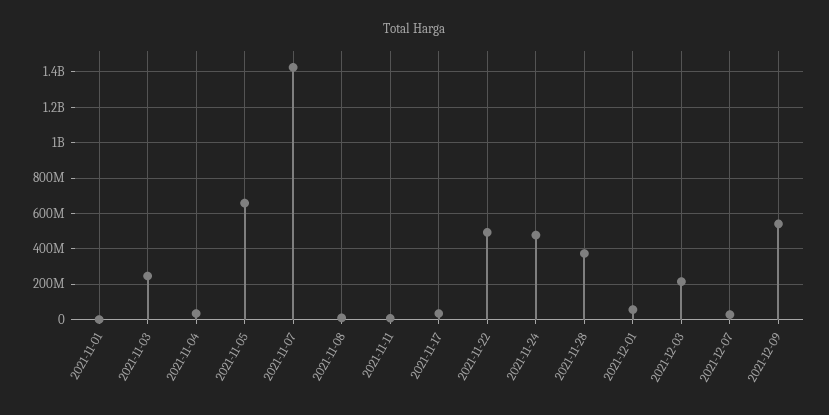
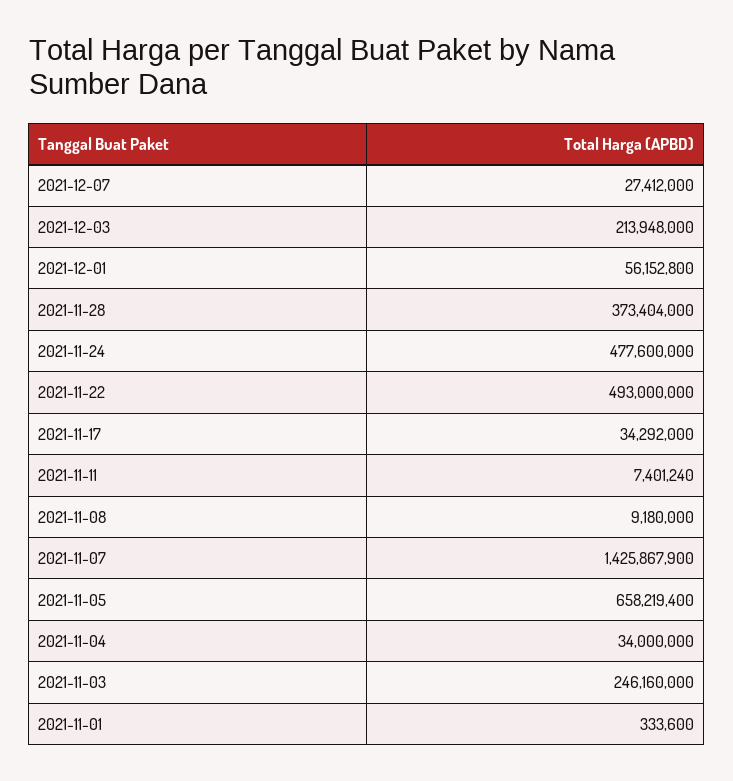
2021-12-09: 550000000 -> none

